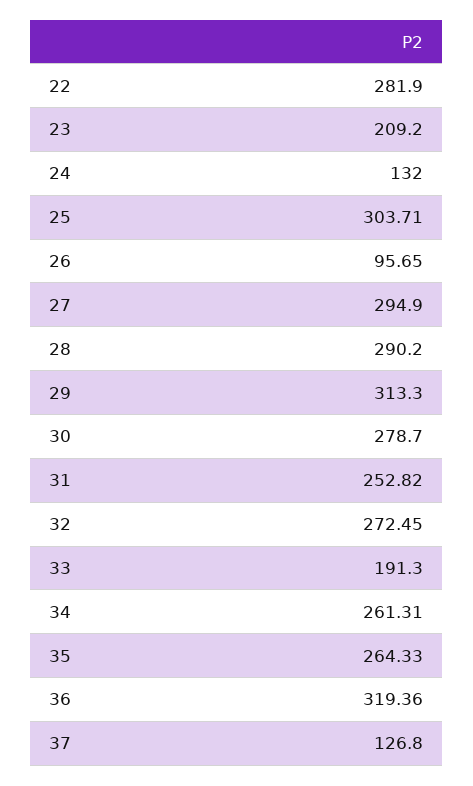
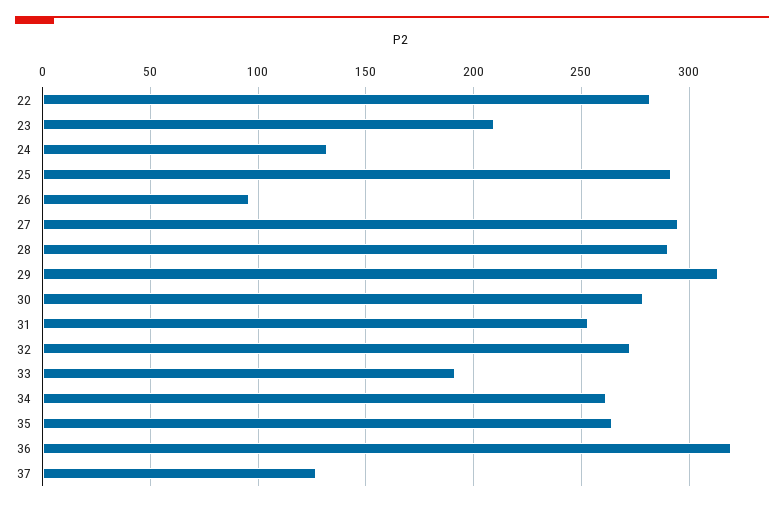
25: 303.71 -> 290

